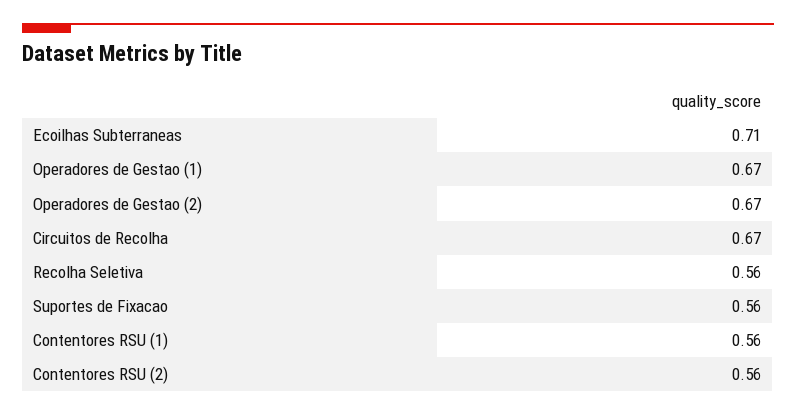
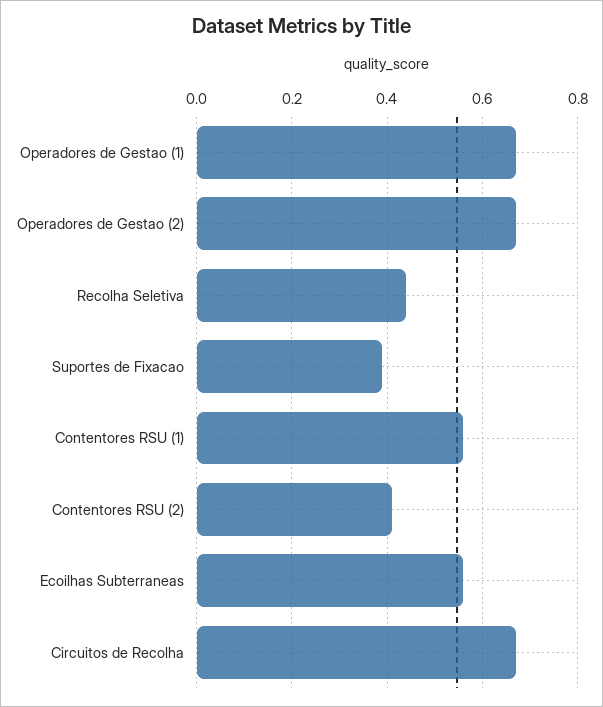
Ecoilhas Subterraneas: 0.71 -> 0.55
Recolha Seletiva: 0.56 -> 0.45
Suportes de Fixacao: 0.56 -> 0.4
Contentores RSU (2): 0.56 -> 0.4

